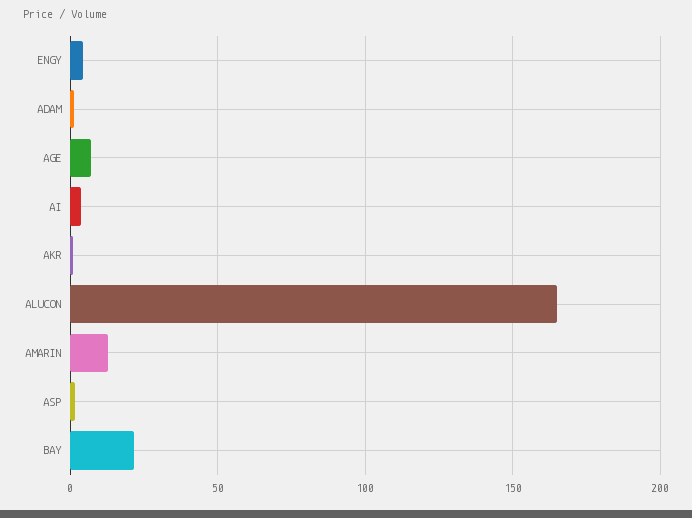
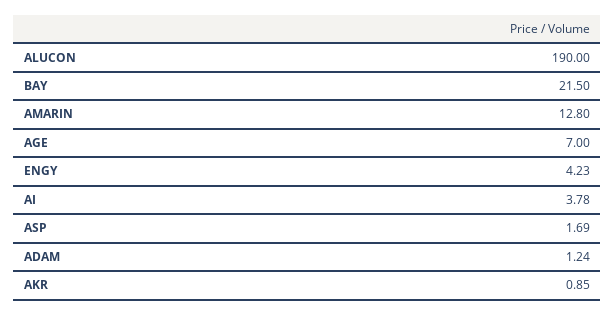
ALUCON: 165 -> 190

